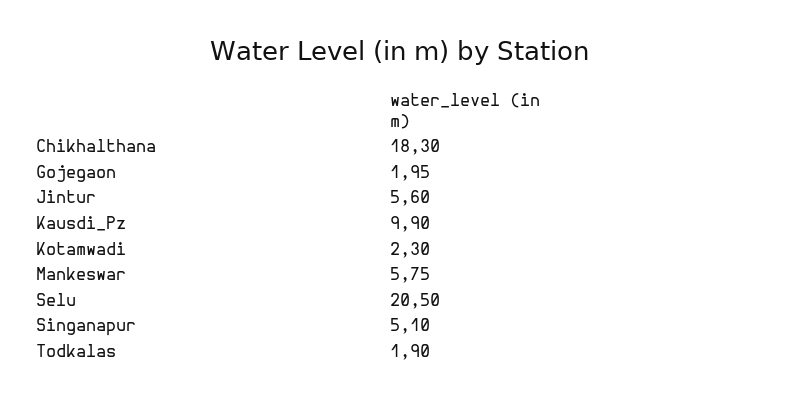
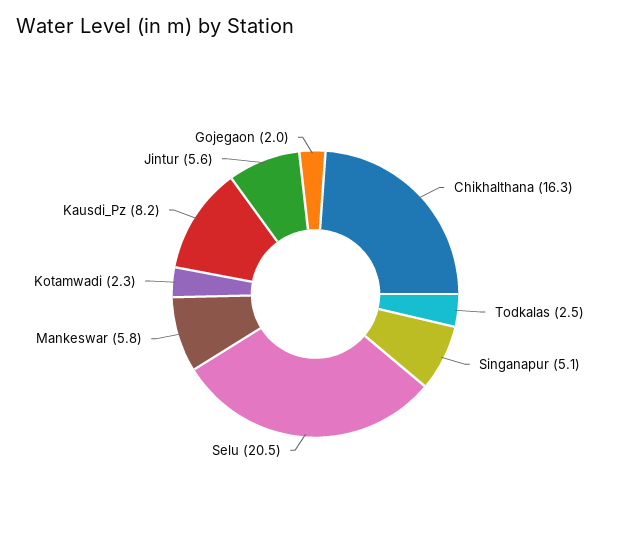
Chikhalthana: 18.3 -> 16.3
Kausdi_Pz: 9.9 -> 8.2
Todkalas: 1.9 -> 2.5

